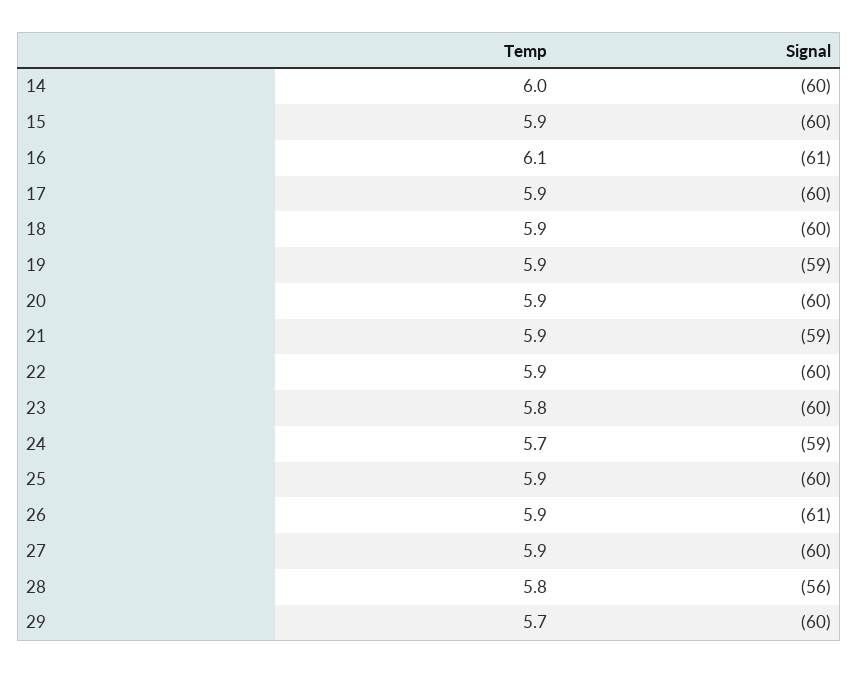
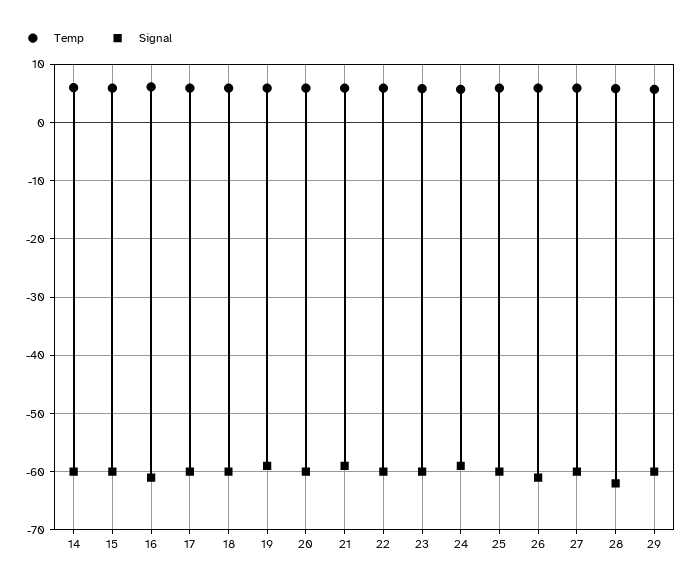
Signal, 28: -56 -> -62

